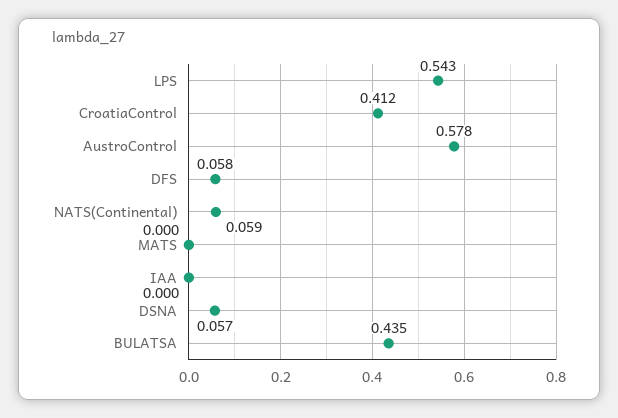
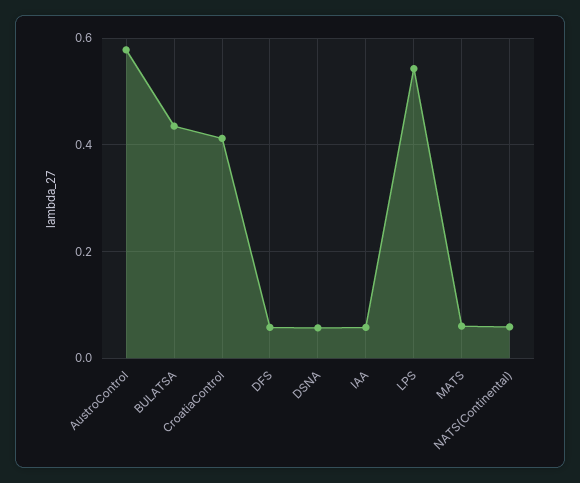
MATS: 0 -> 0.06
IAA: 0 -> 0.06

